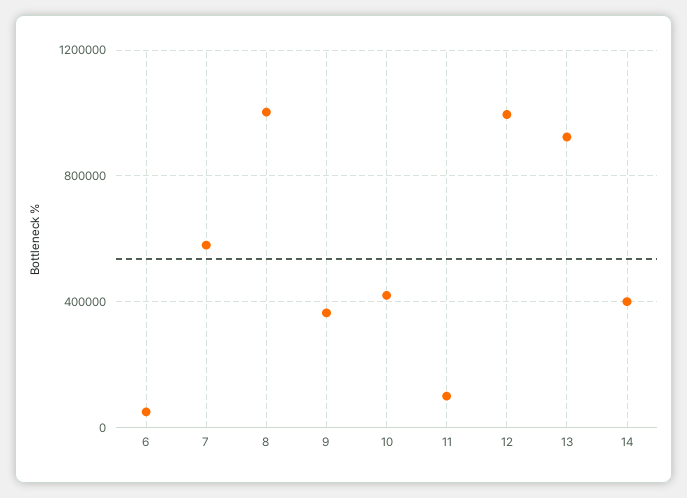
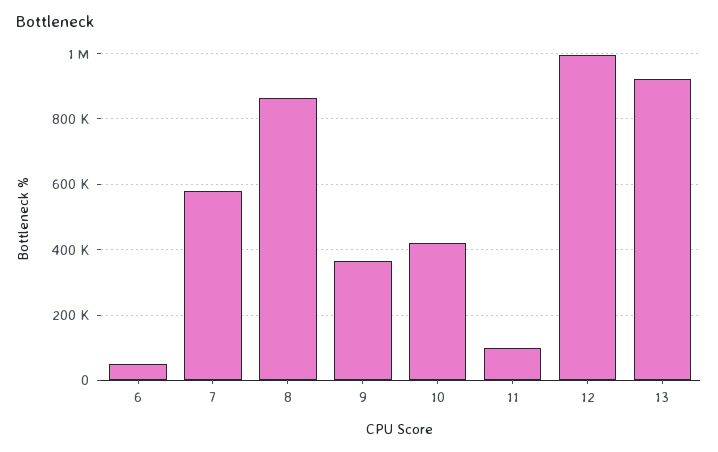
8: 1000000 -> 860000
14: 400000 -> none

